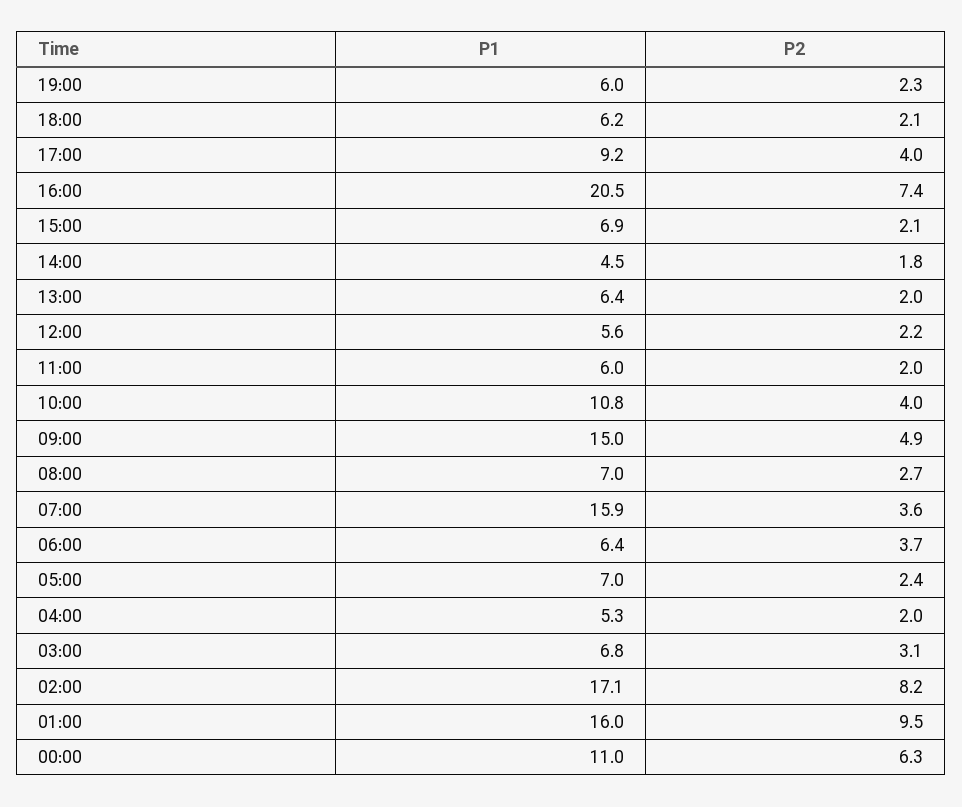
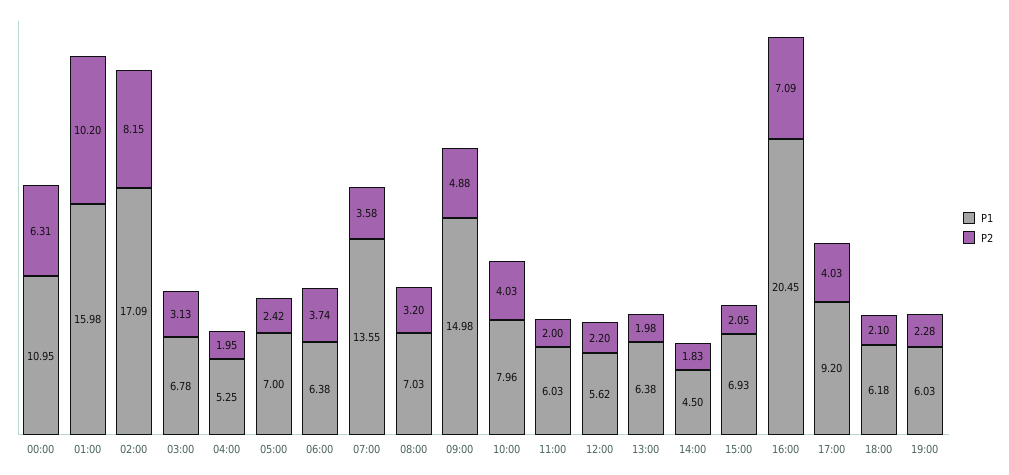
P2, 16:00: 7.4 -> 7.09
P1, 10:00: 10.8 -> 7.96
P2, 08:00: 2.7 -> 3.2
P1, 07:00: 15.9 -> 13.55
P2, 01:00: 9.5 -> 10.2

